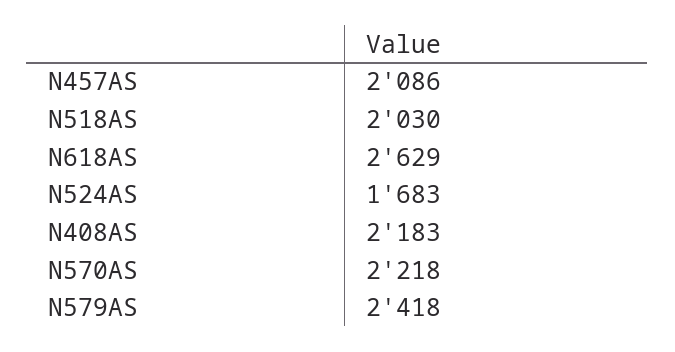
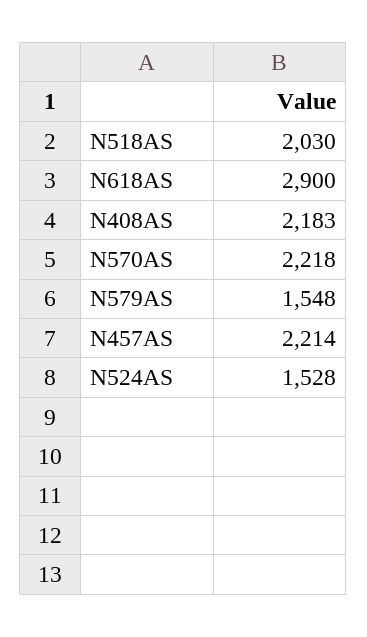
N457AS: 2086 -> 2214
N618AS: 2629 -> 2900
N524AS: 1683 -> 1528
N579AS: 2418 -> 1548

